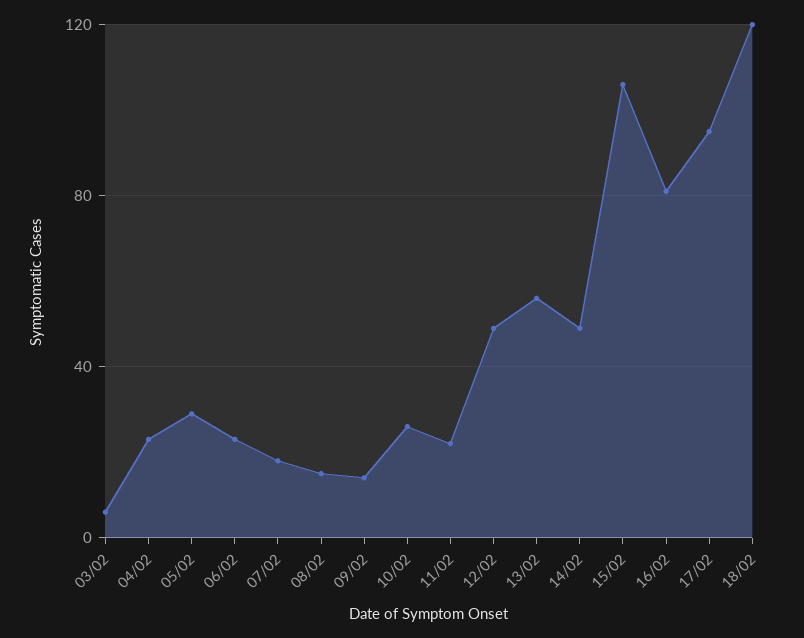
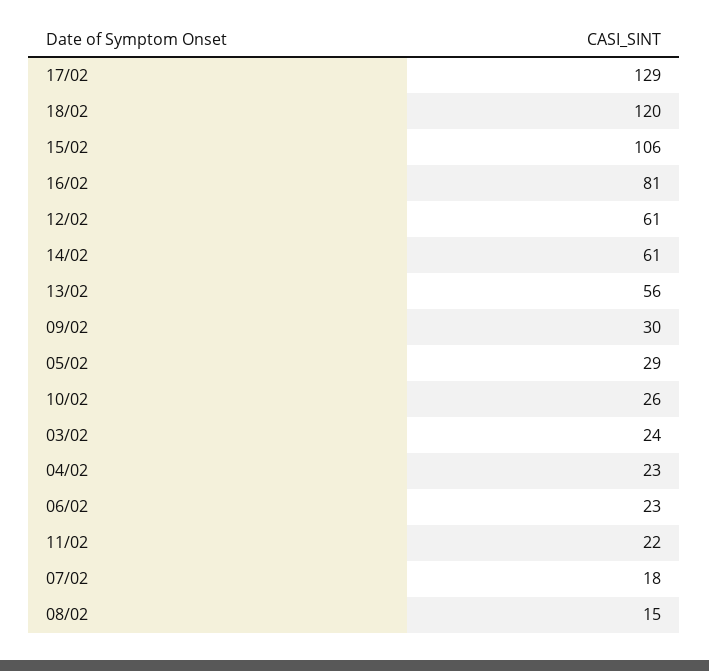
03/02: 5 -> 24
09/02: 15 -> 30
12/02: 50 -> 61
14/02: 50 -> 61
17/02: 95 -> 129

